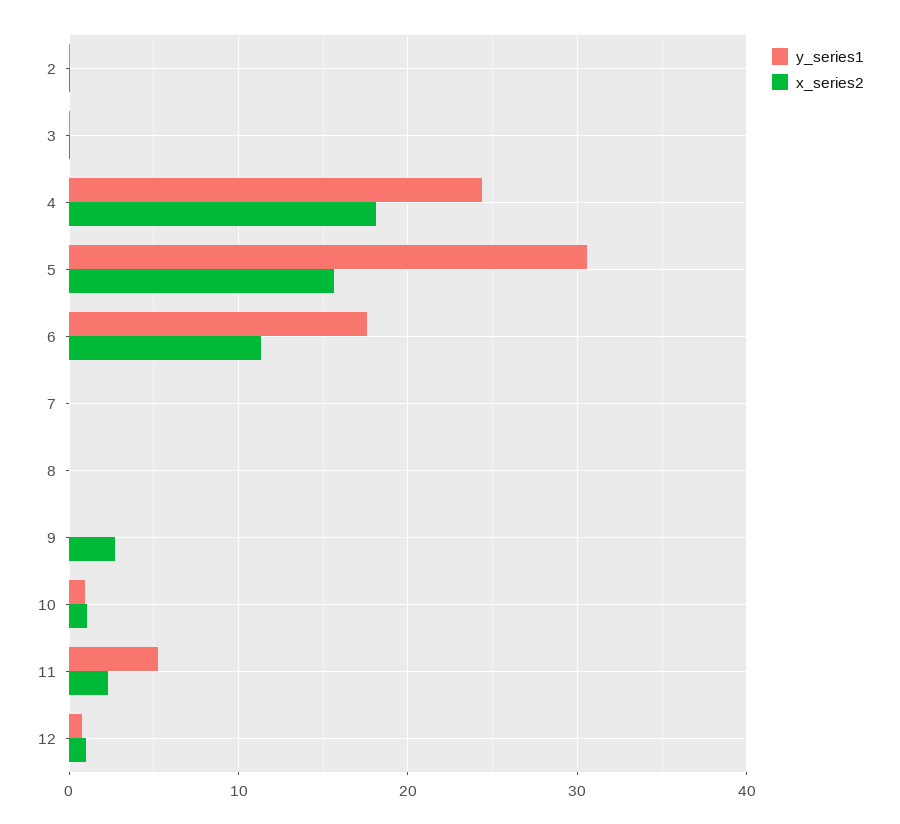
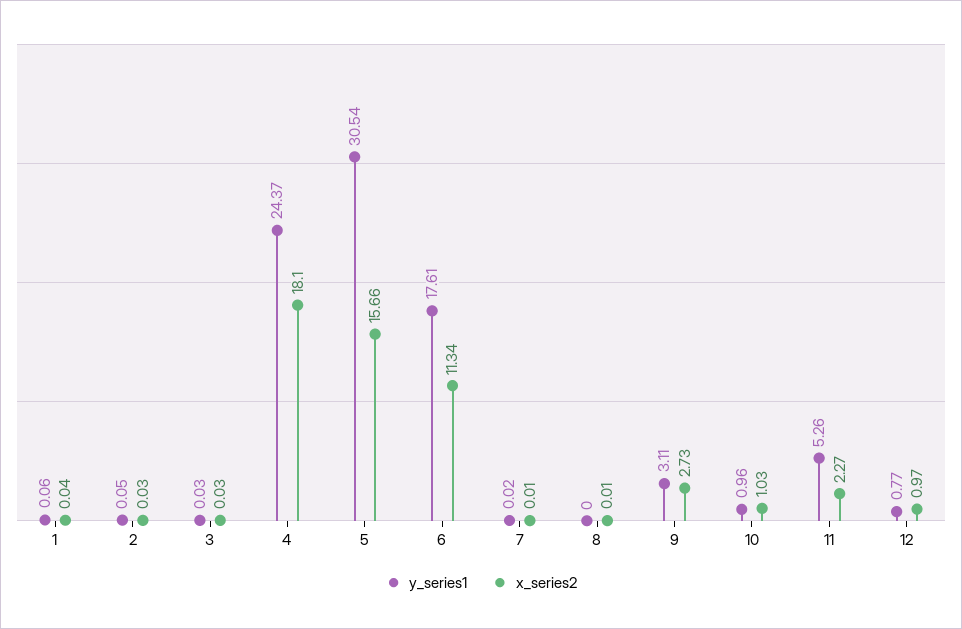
y_series1, 9: 0 -> 3.11
y_series1, 1: none -> 0.06
x_series2, 1: none -> 0.04

